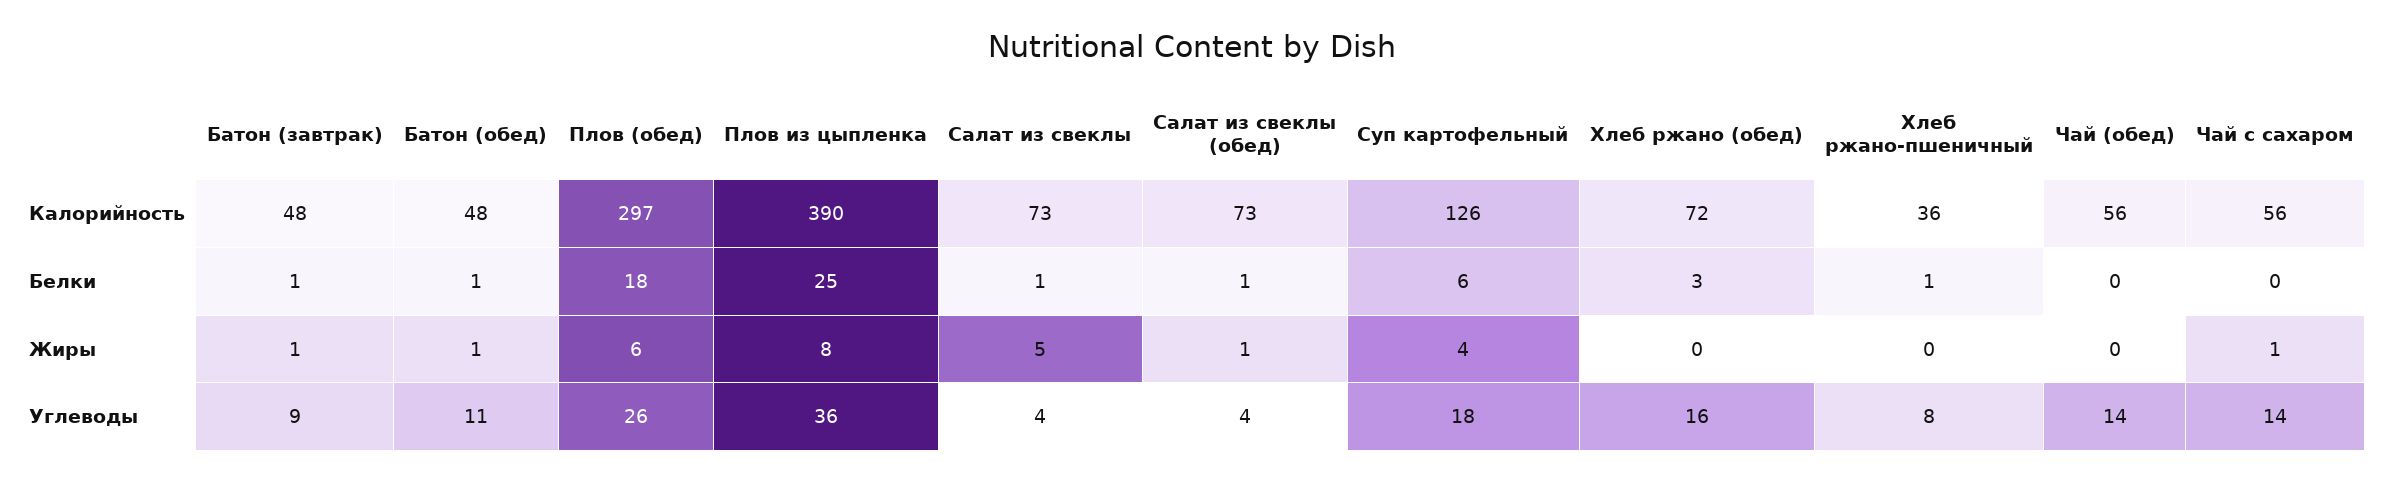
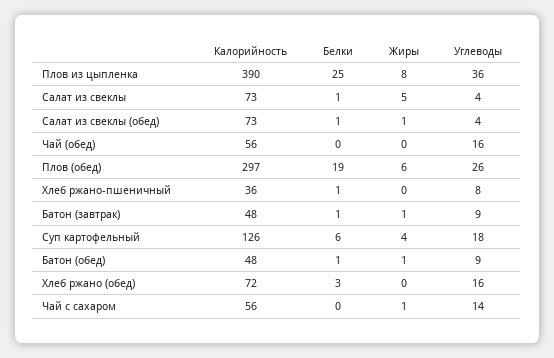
Плов (обед), Белки: 18 -> 19
Батон (обед), Углеводы: 11 -> 9
Чай (обед), Углеводы: 14 -> 16

